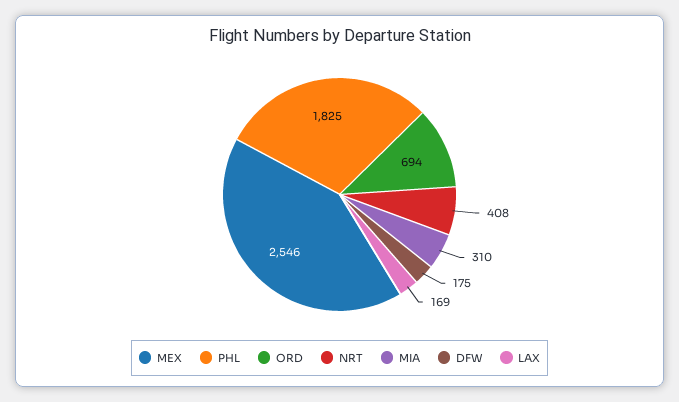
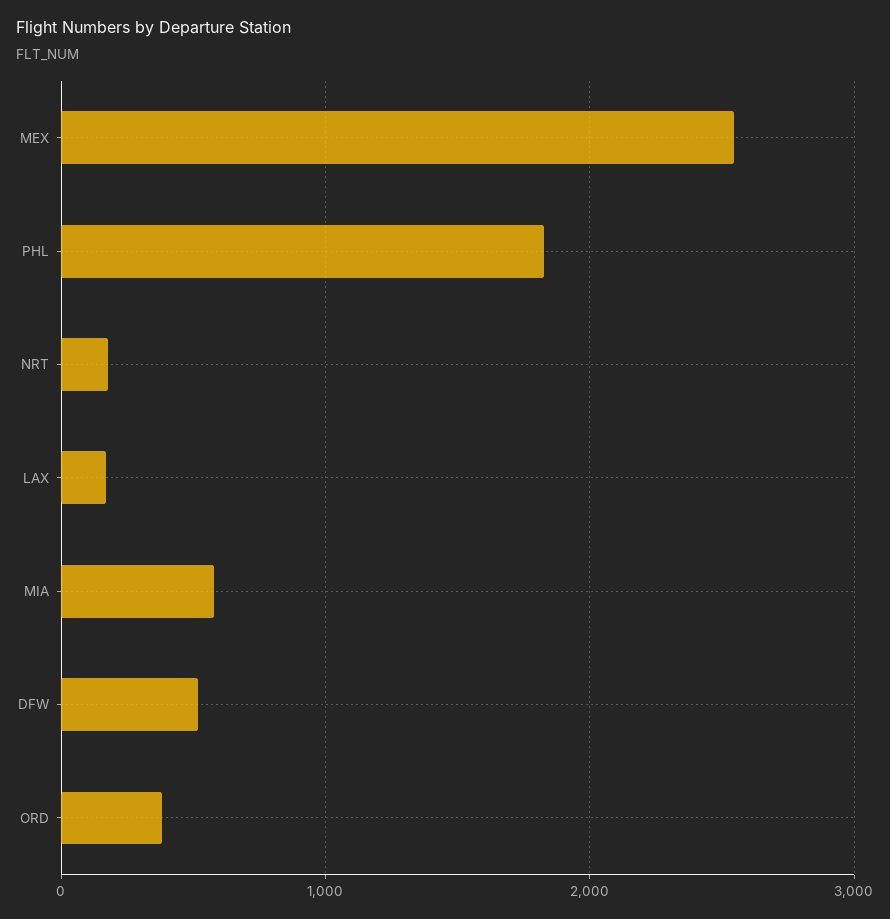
ORD: 694 -> 400
NRT: 408 -> 200
MIA: 310 -> 600
DFW: 175 -> 500

